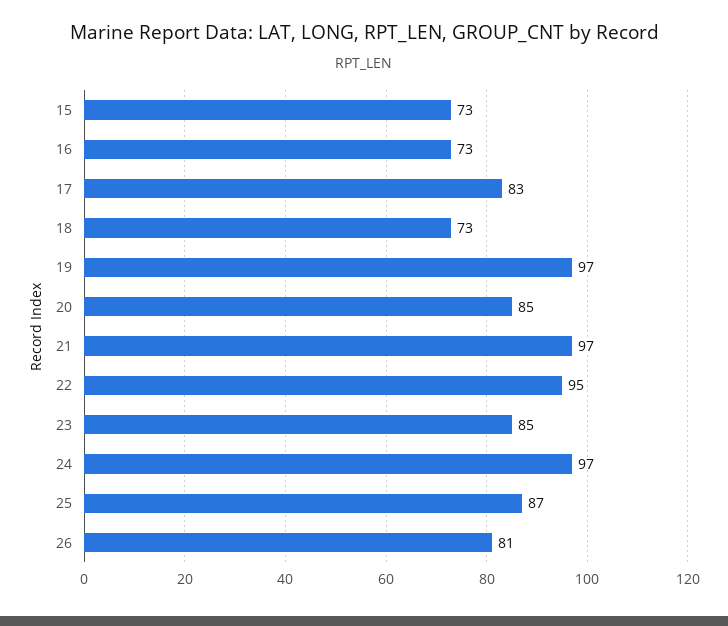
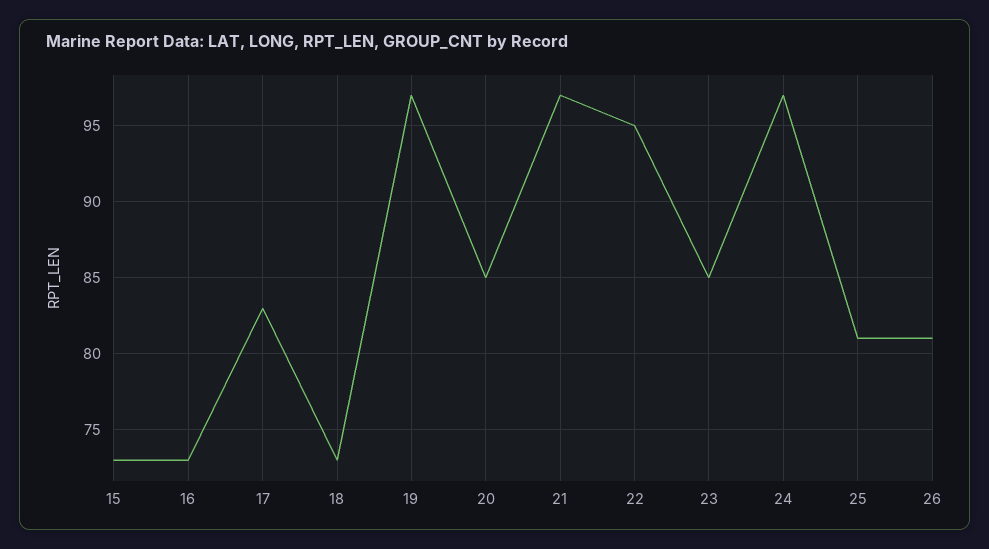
25: 87 -> 81

